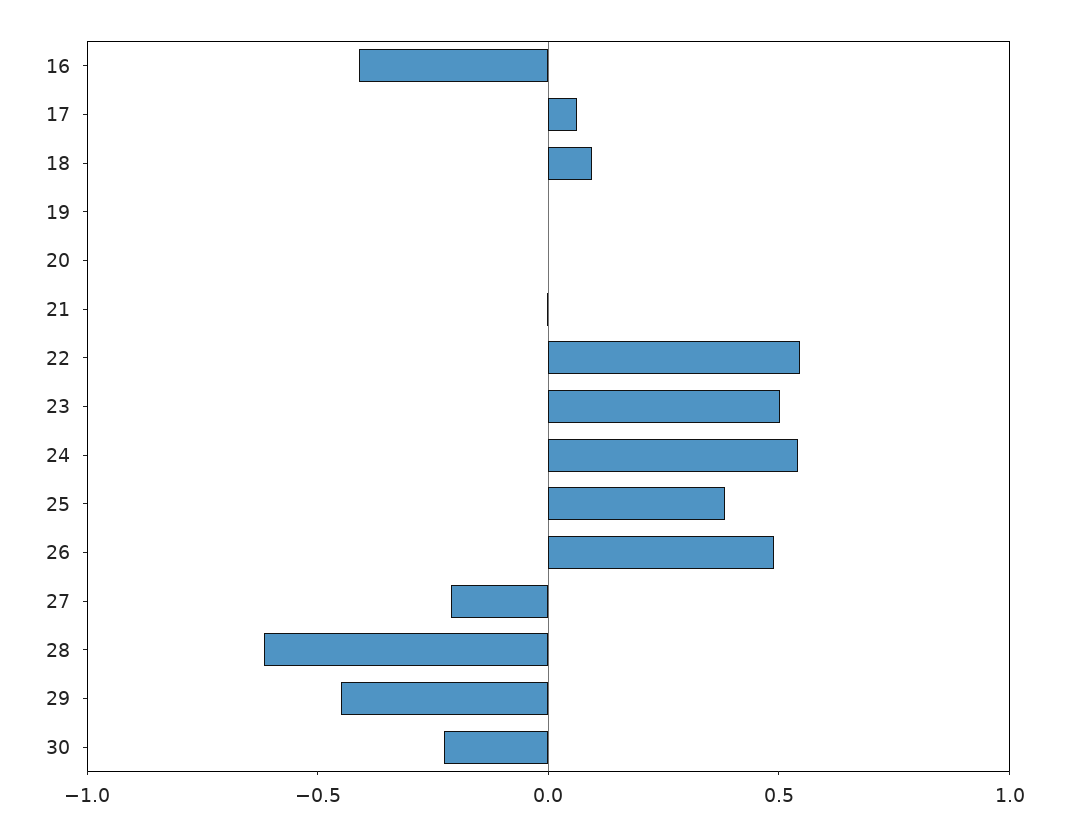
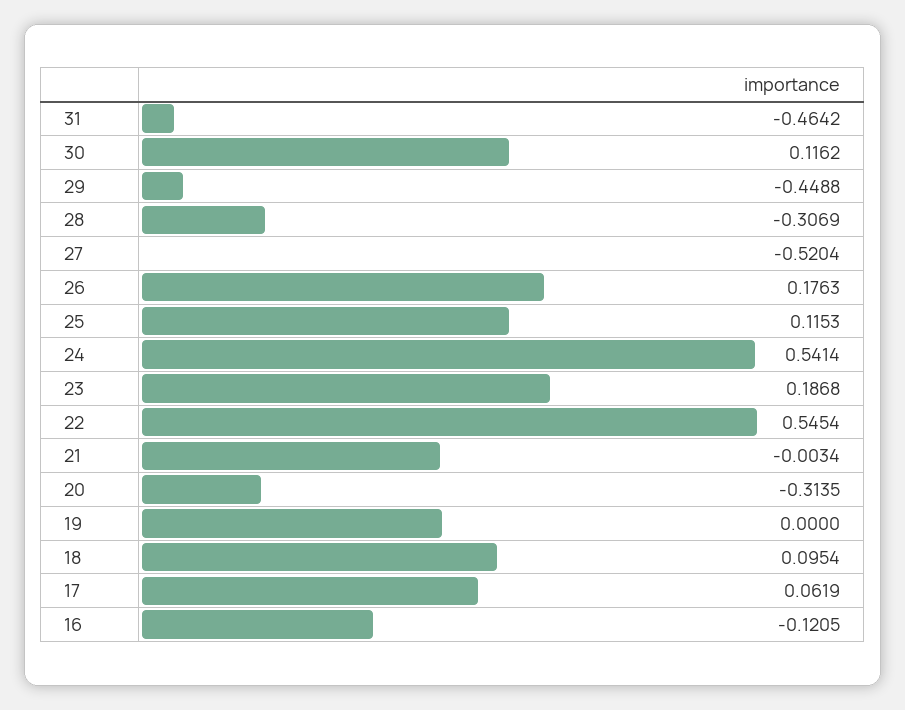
16: -0.4 -> -0.1205
20: 0 -> -0.3135
23: 0.5 -> 0.1868
25: 0.4 -> 0.1153
26: 0.5 -> 0.1763
27: -0.2 -> -0.5204
28: -0.6 -> -0.3069
30: -0.2 -> 0.1162
31: none -> -0.4642

